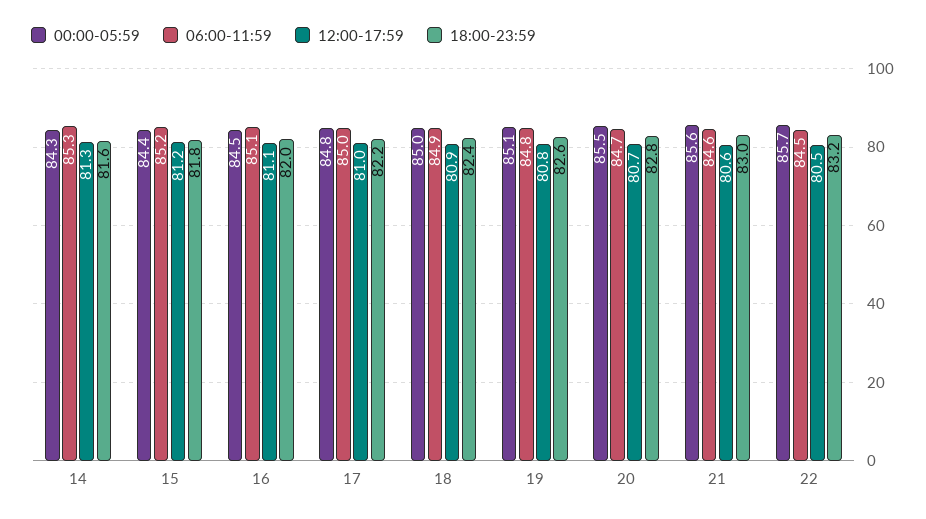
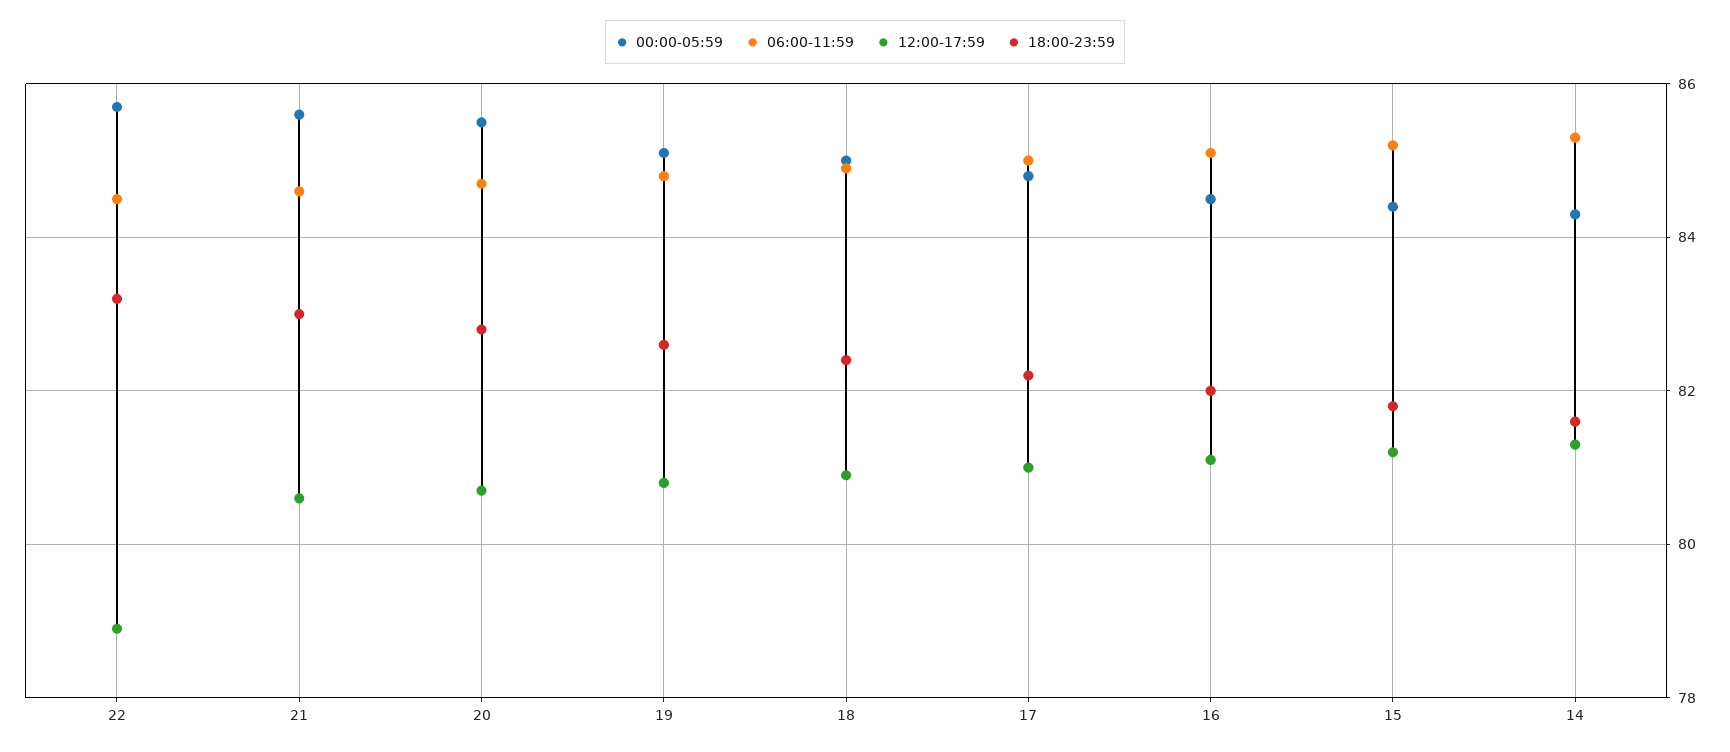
12:00-17:59, 22: 80.5 -> 79

